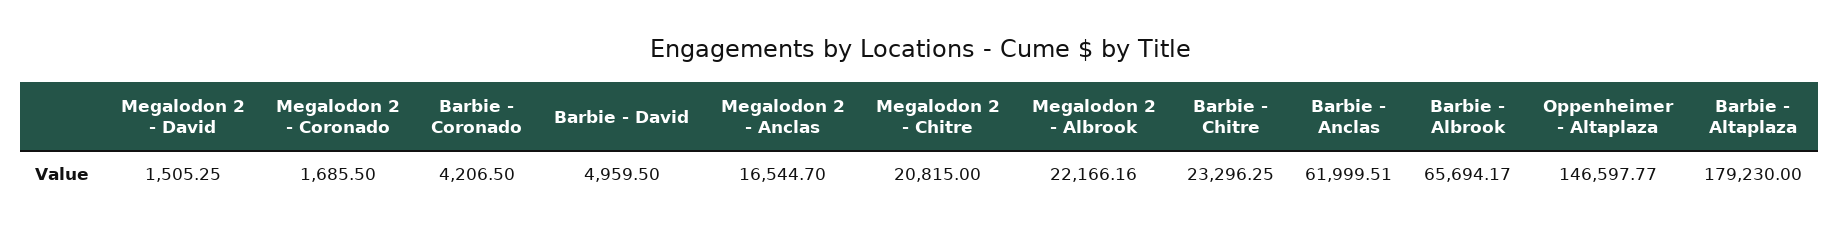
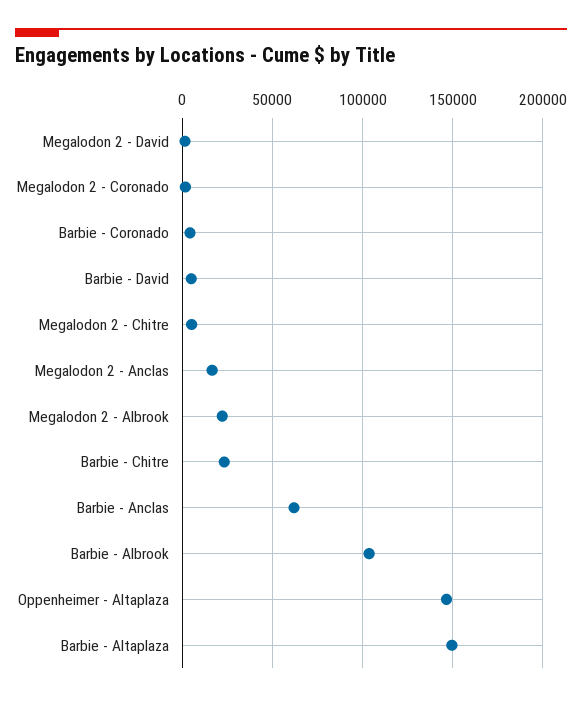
Megalodon 2 - Chitre: 20815 -> 5000
Barbie - Albrook: 65694.17 -> 105000
Barbie - Altaplaza: 179230 -> 150000

